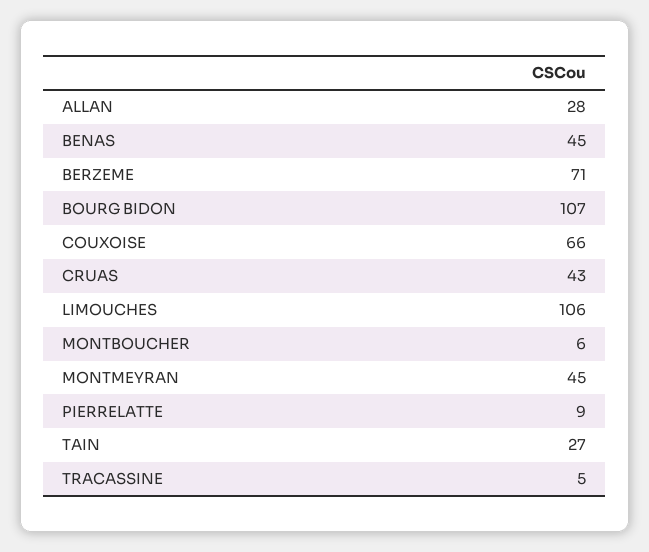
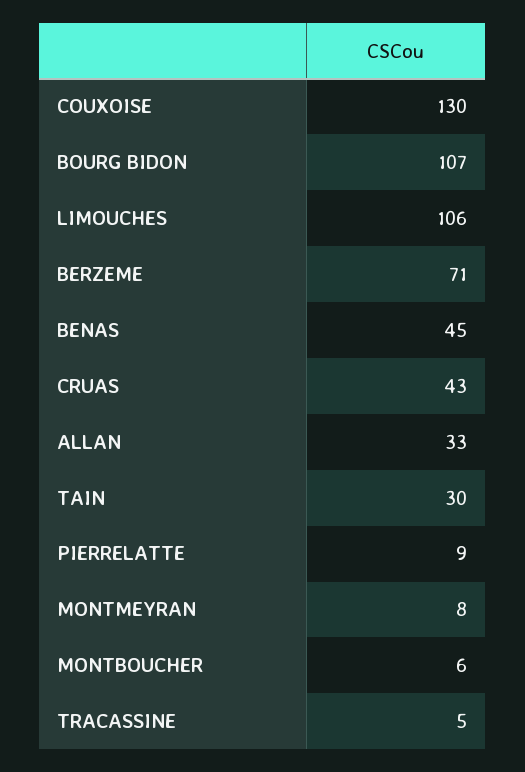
ALLAN: 28 -> 33
COUXOISE: 66 -> 130
MONTMEYRAN: 45 -> 8
TAIN: 27 -> 30

